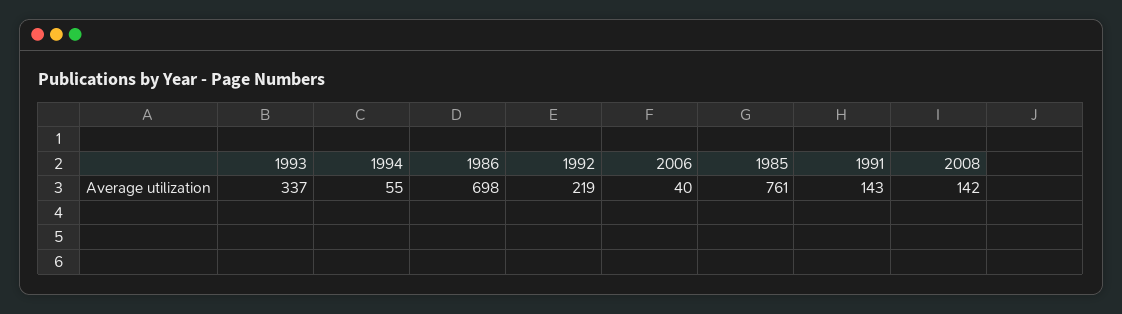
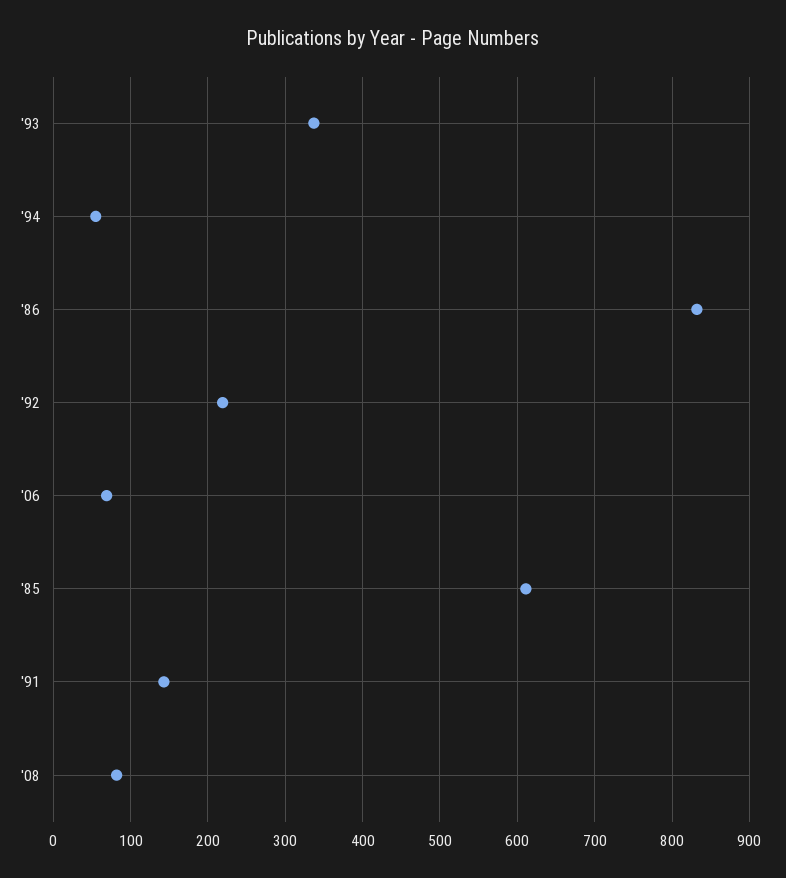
1986: 698 -> 830
2006: 40 -> 70
1985: 761 -> 610
2008: 142 -> 80

